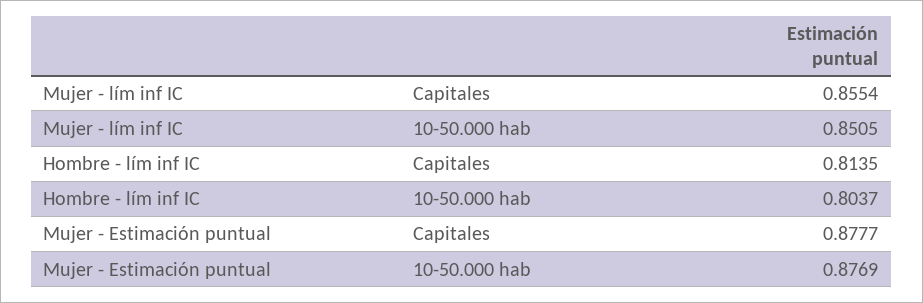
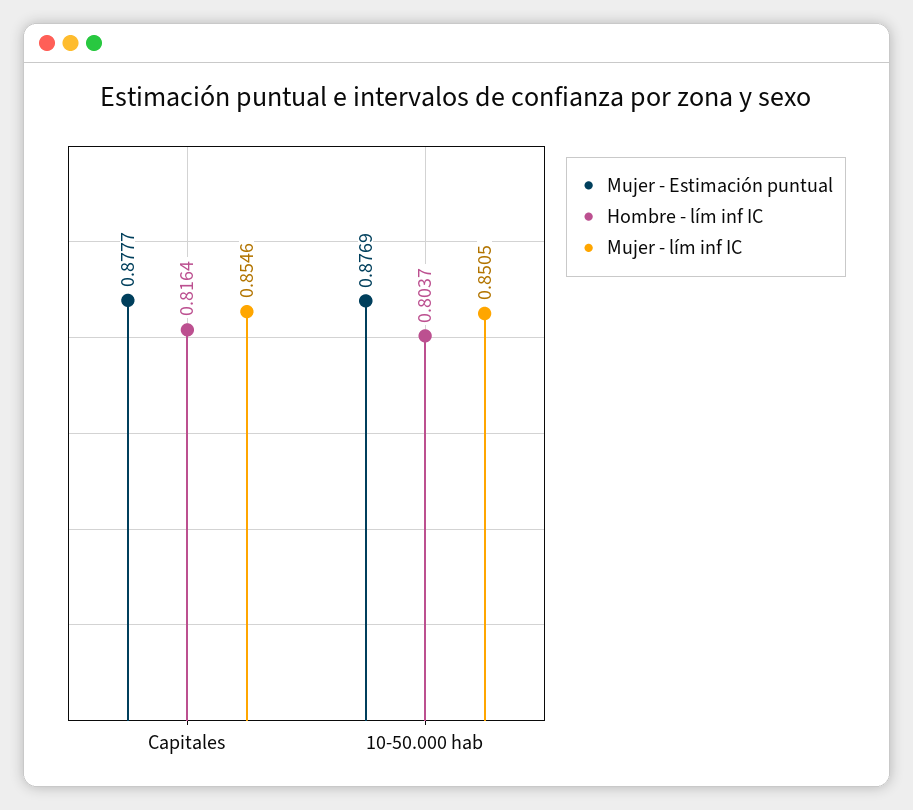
Mujer - lím inf IC, Capitales: 0.8554 -> 0.8546
Hombre - lím inf IC, Capitales: 0.8135 -> 0.8164

